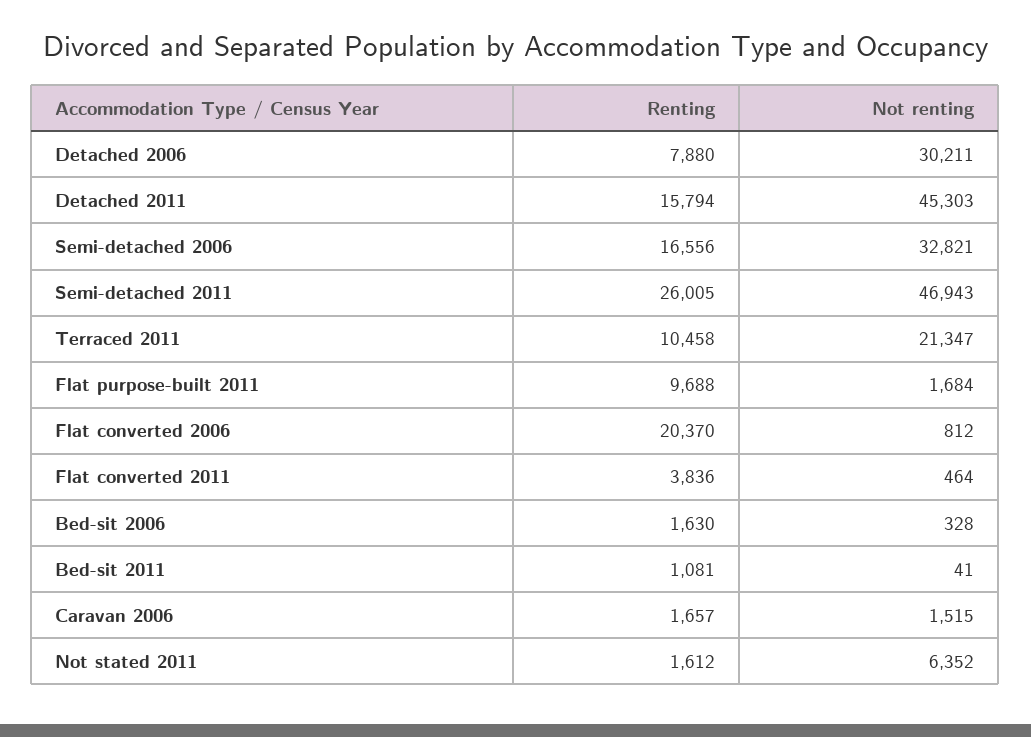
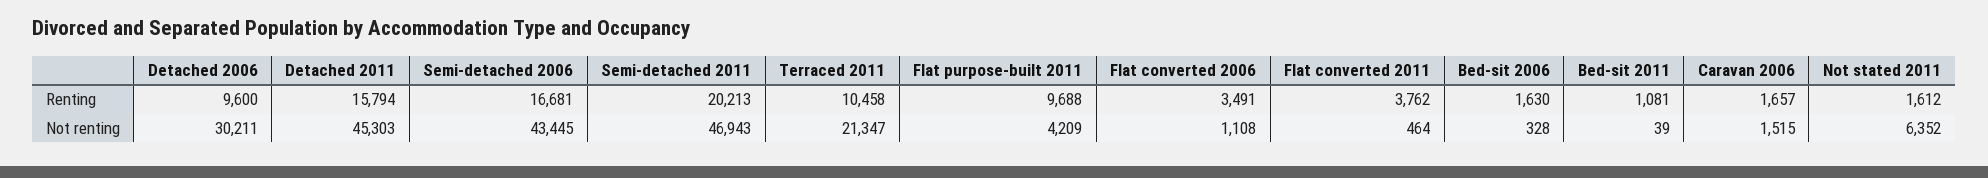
Renting, Detached 2006: 7880 -> 9600
Renting, Semi-detached 2006: 16556 -> 16681
Not renting, Semi-detached 2006: 32821 -> 43445
Renting, Semi-detached 2011: 26005 -> 20213
Not renting, Flat purpose-built 2011: 1684 -> 4209
Renting, Flat converted 2006: 20370 -> 3491
Not renting, Flat converted 2006: 812 -> 1108
Renting, Flat converted 2011: 3836 -> 3762
Not renting, Bed-sit 2011: 41 -> 39

